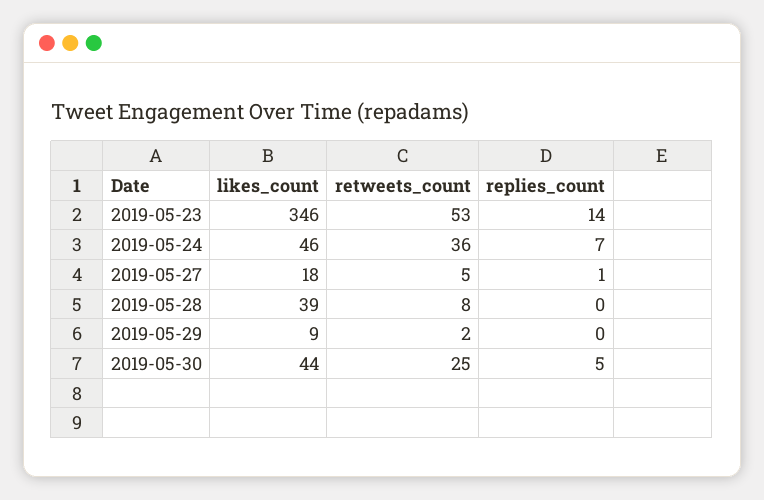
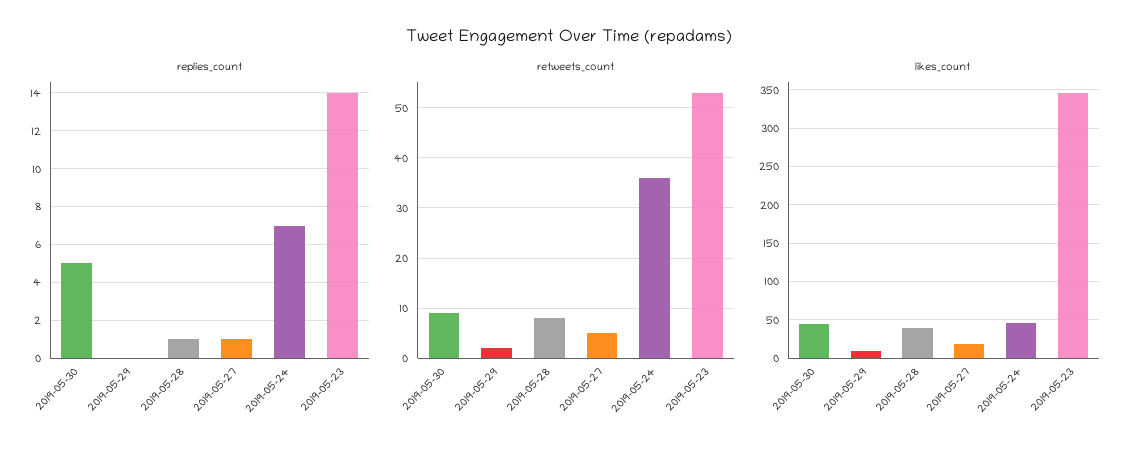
replies_count, 2019-05-28: 0 -> 1
retweets_count, 2019-05-30: 25 -> 10

